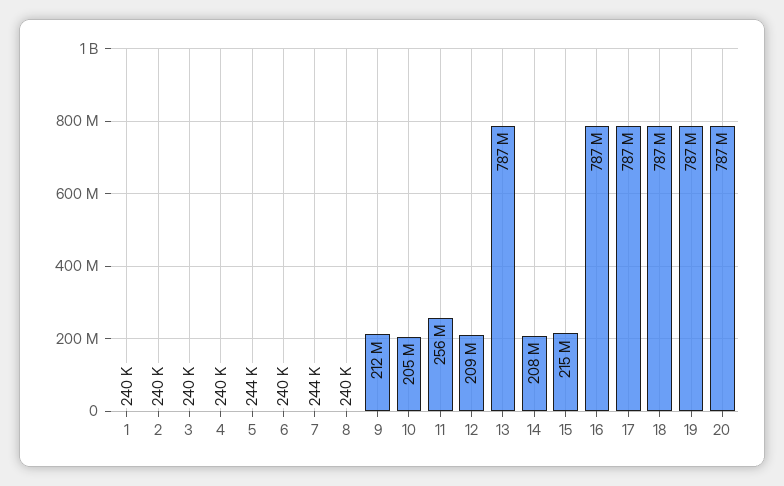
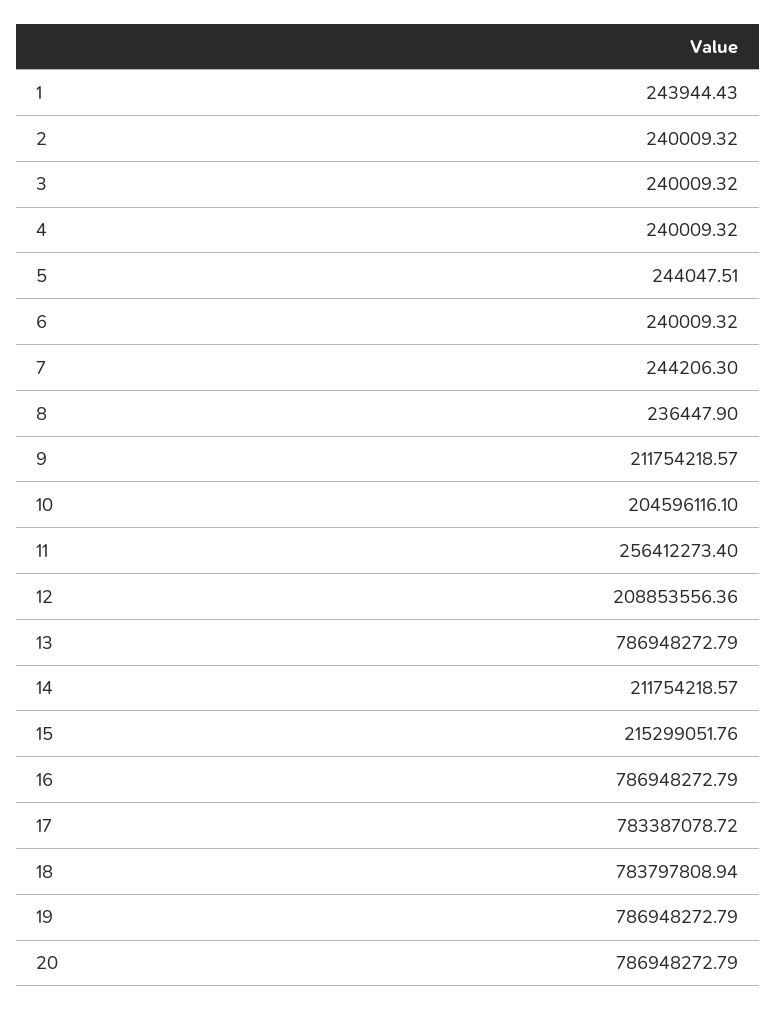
1: 240000 -> 243944.43
8: 240000 -> 236447.9
14: 208000000 -> 211754218.57
17: 787000000 -> 783387078.72
18: 787000000 -> 783797808.94

